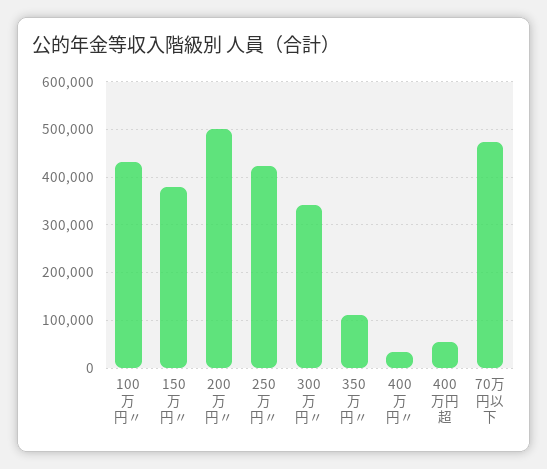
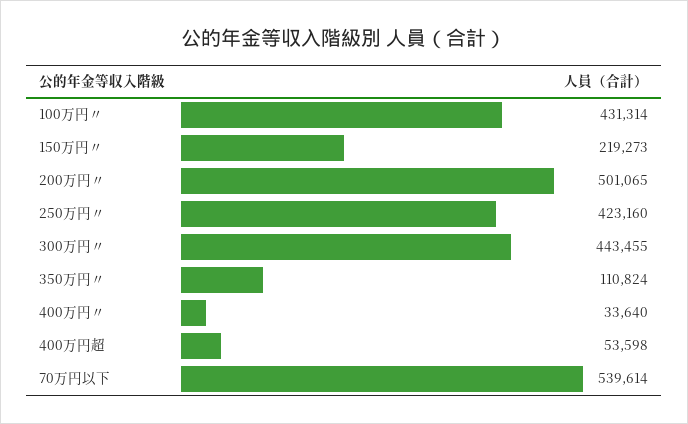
150万円〃: 380000 -> 219273
300万円〃: 340000 -> 443455
70万円以下: 480000 -> 539614

